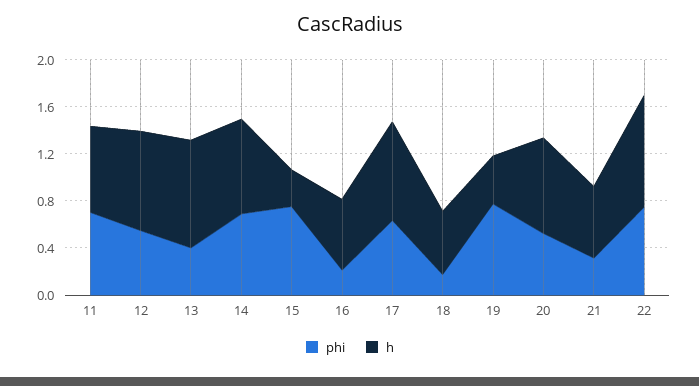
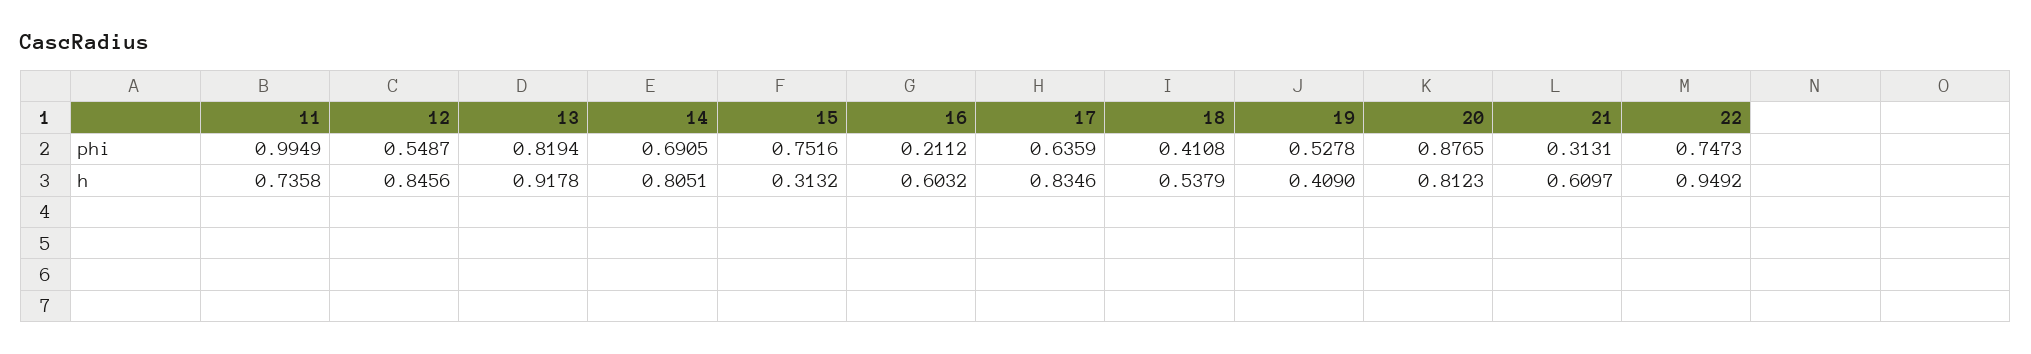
phi, 11: 0.7 -> 0.9949
phi, 13: 0.4 -> 0.8194
phi, 18: 0.2 -> 0.4108
phi, 19: 0.8 -> 0.5278
phi, 20: 0.5 -> 0.8765

